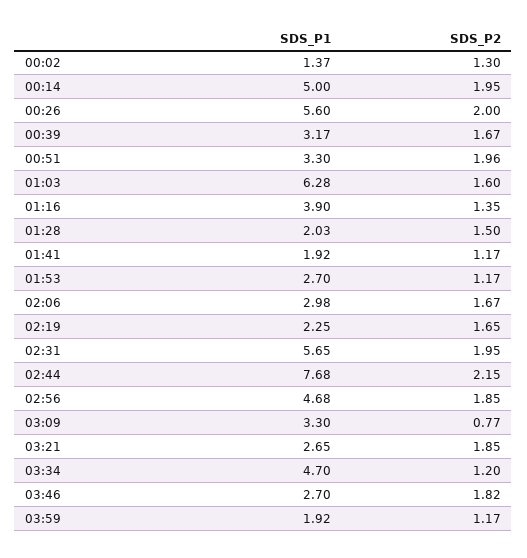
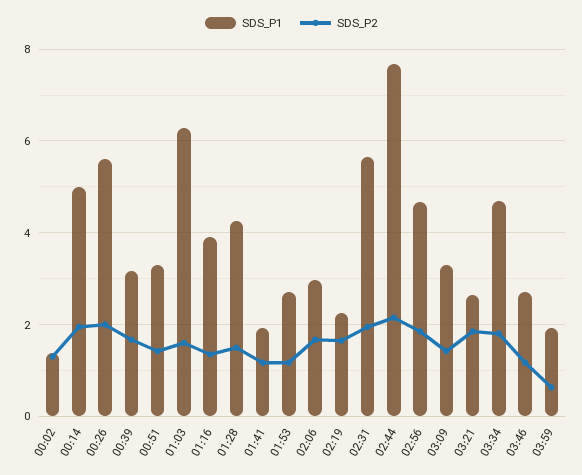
SDS_P2, 00:51: 1.96 -> 1.4
SDS_P1, 01:28: 2.03 -> 4.2
SDS_P2, 03:09: 0.77 -> 1.4
SDS_P2, 03:34: 1.2 -> 1.8
SDS_P2, 03:46: 1.82 -> 1.2
SDS_P2, 03:59: 1.17 -> 0.6

